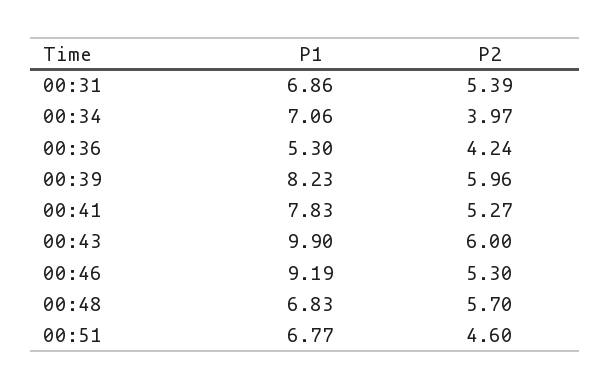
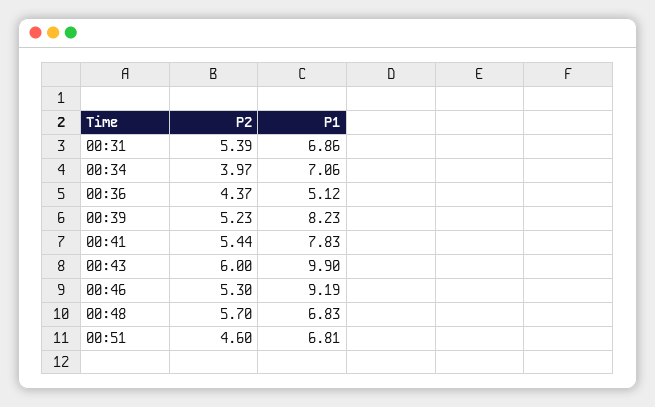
P1, 00:36: 5.3 -> 5.12
P2, 00:36: 4.24 -> 4.37
P2, 00:39: 5.96 -> 5.23
P2, 00:41: 5.27 -> 5.44
P1, 00:51: 6.77 -> 6.81

